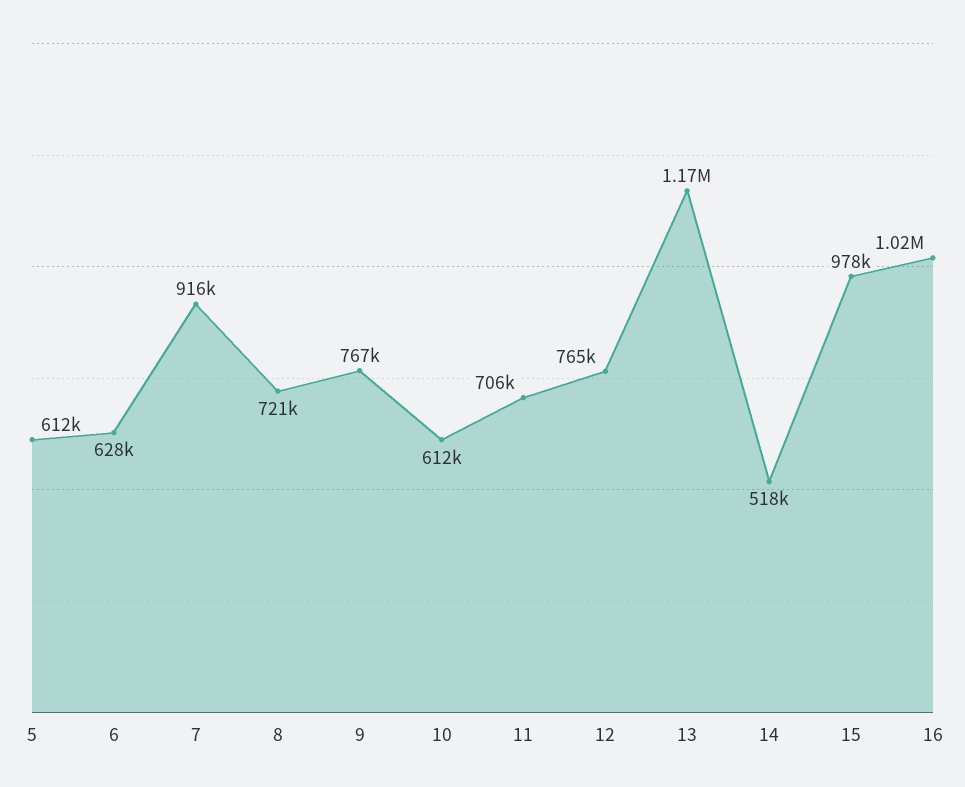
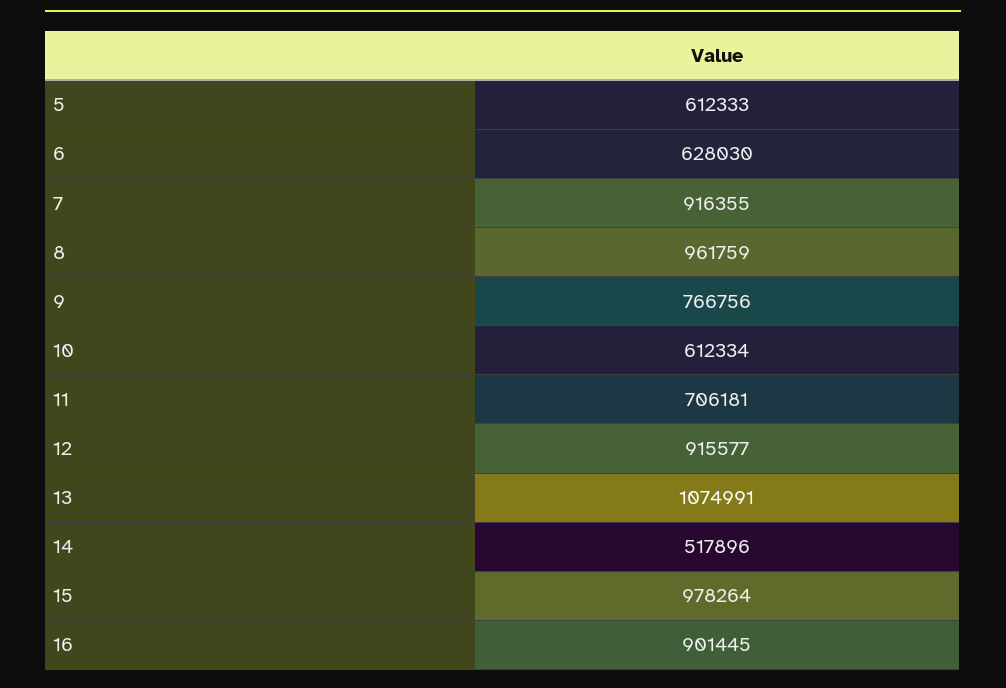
8: 721000 -> 961759
12: 765000 -> 915577
13: 1170000 -> 1074991
16: 1020000 -> 901445

